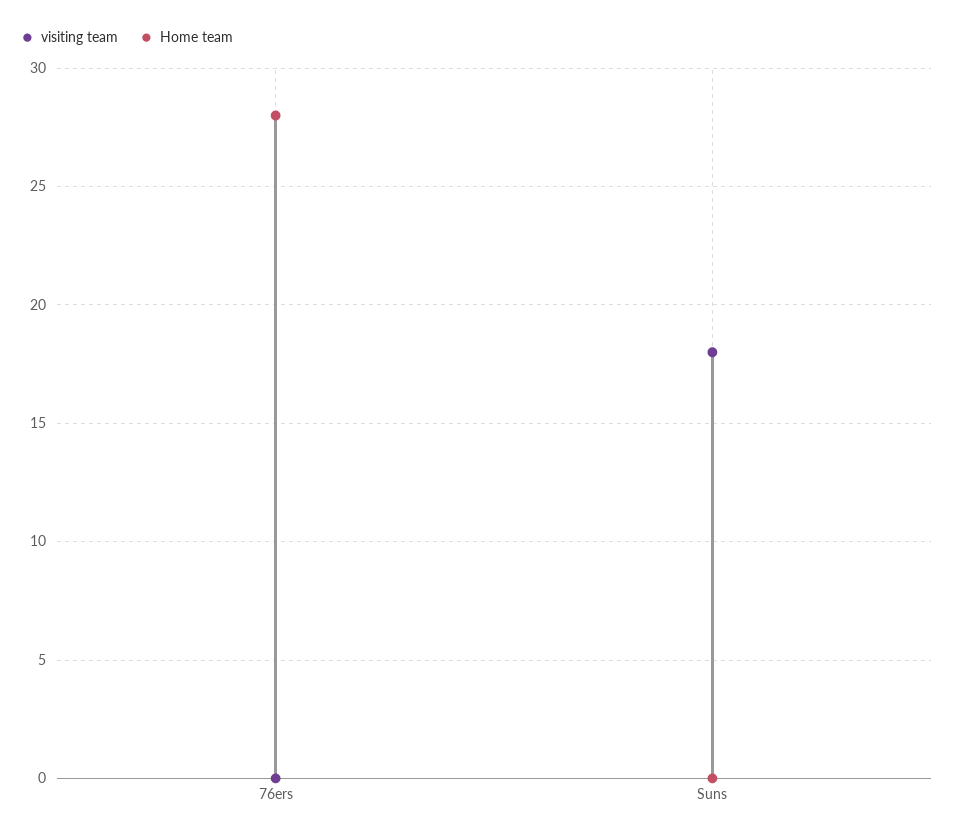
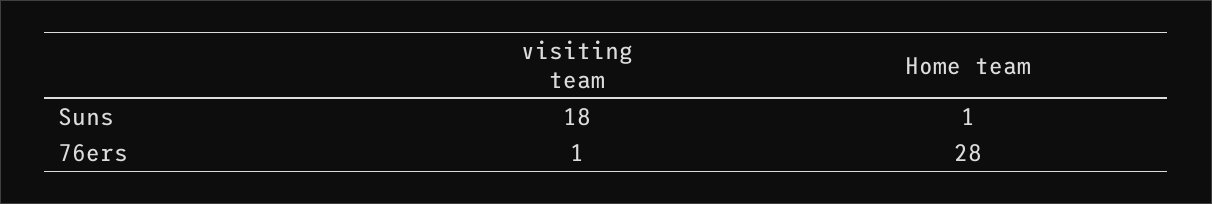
visiting team, 76ers: 0 -> 1
Home team, Suns: 0 -> 1

